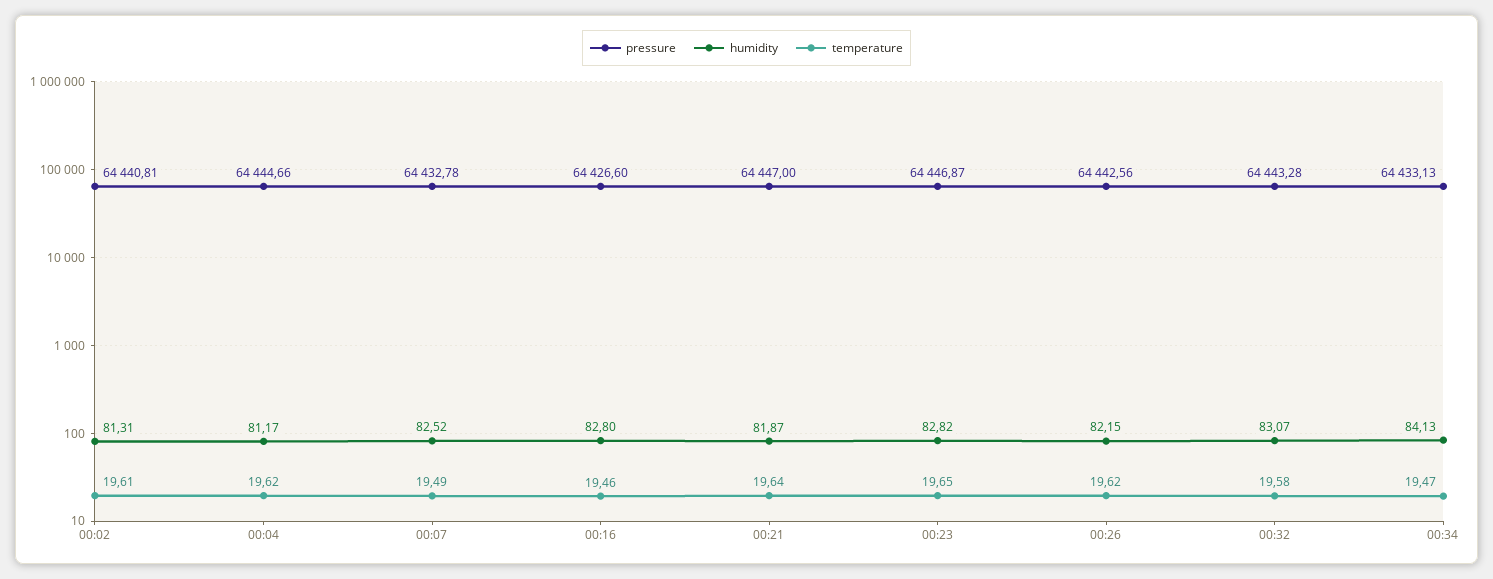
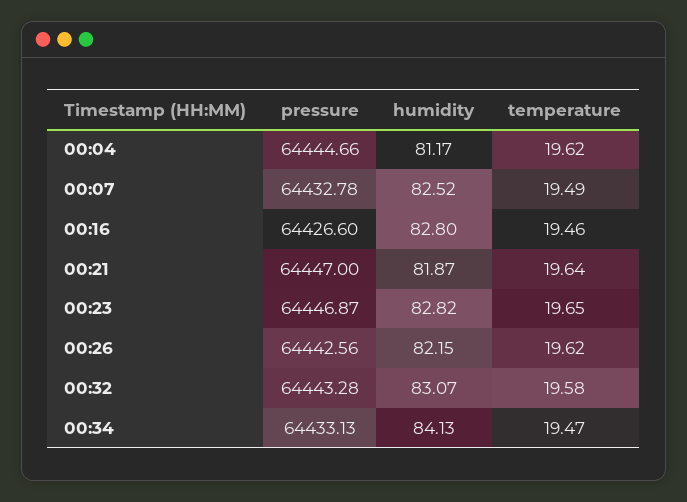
pressure, 00:02: 64440.81 -> none
humidity, 00:02: 81.31 -> none
temperature, 00:02: 19.61 -> none

